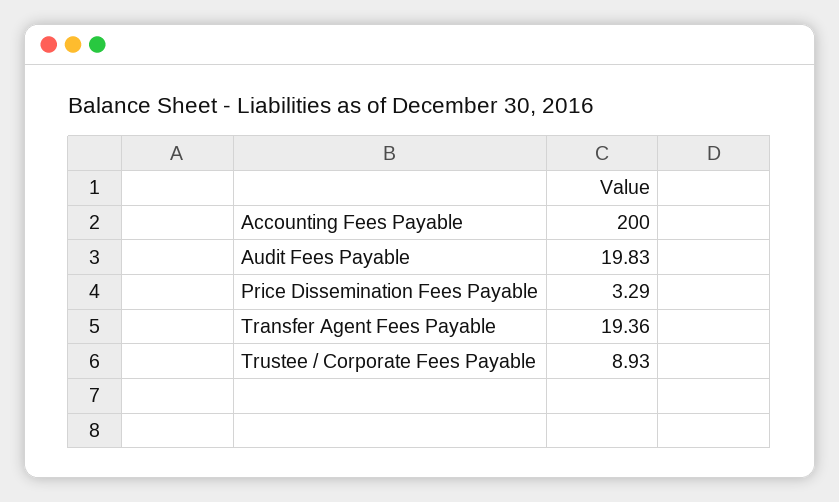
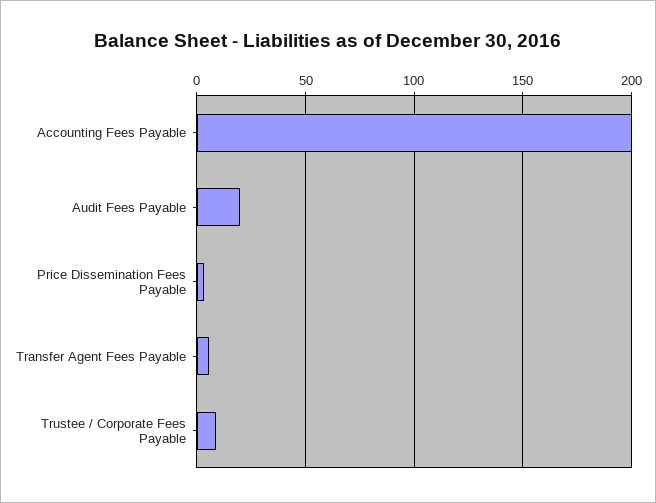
Transfer Agent Fees Payable: 19.36 -> 5

